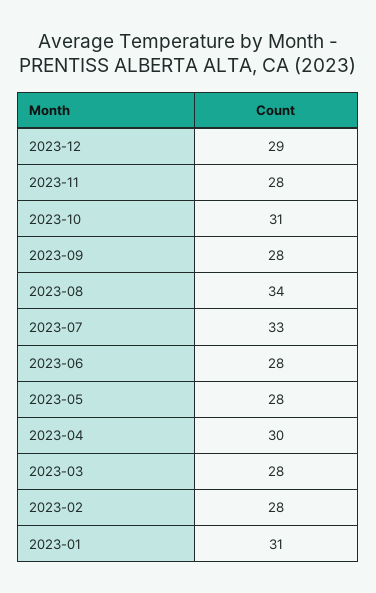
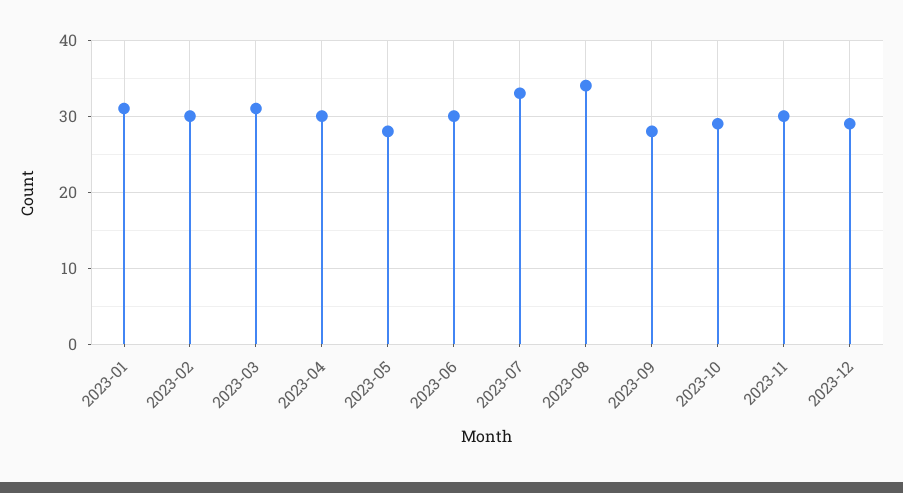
2023-11: 28 -> 30
2023-10: 31 -> 29
2023-06: 28 -> 30
2023-03: 28 -> 31
2023-02: 28 -> 30

